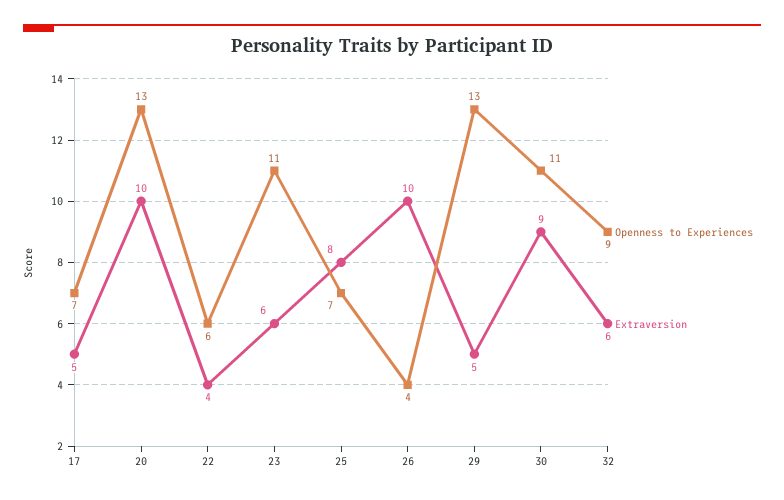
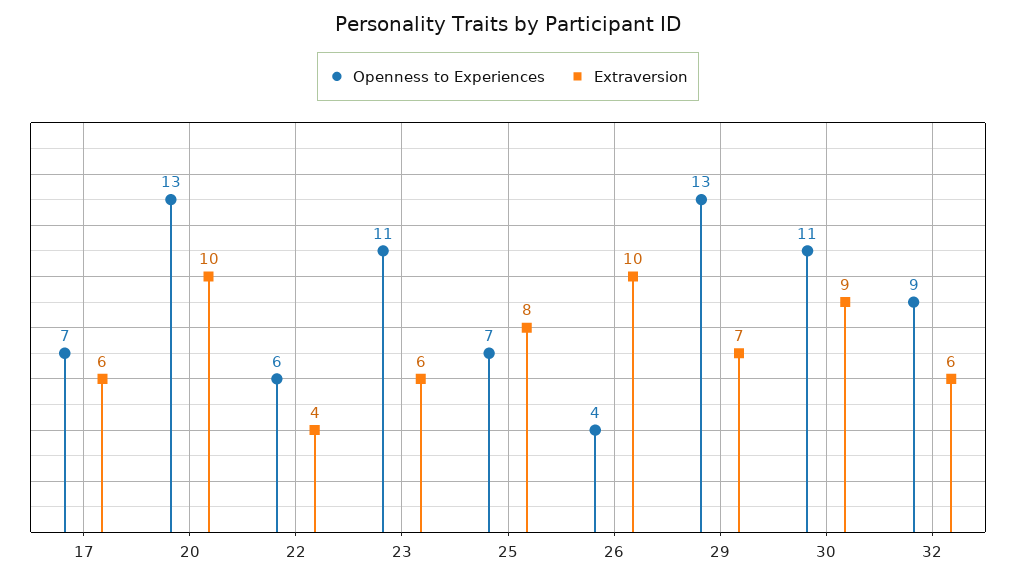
Extraversion, 17: 5 -> 6
Extraversion, 29: 5 -> 7

